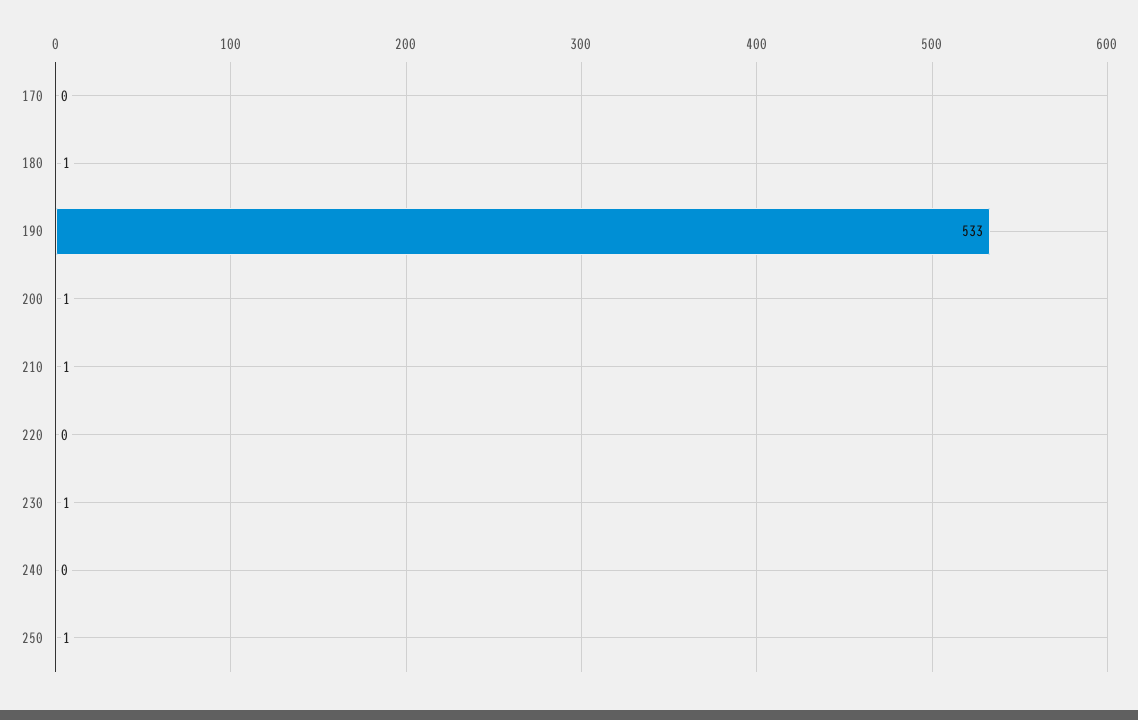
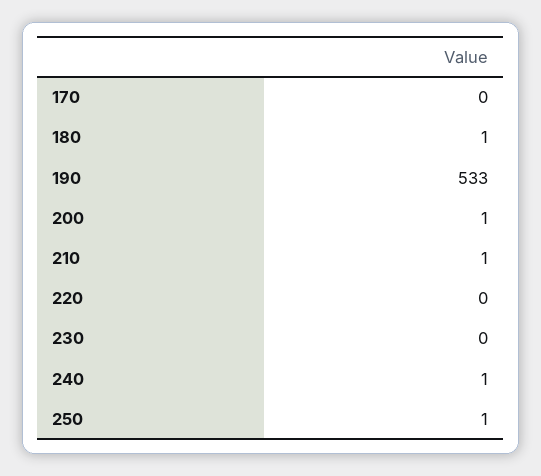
230: 1 -> 0
240: 0 -> 1

